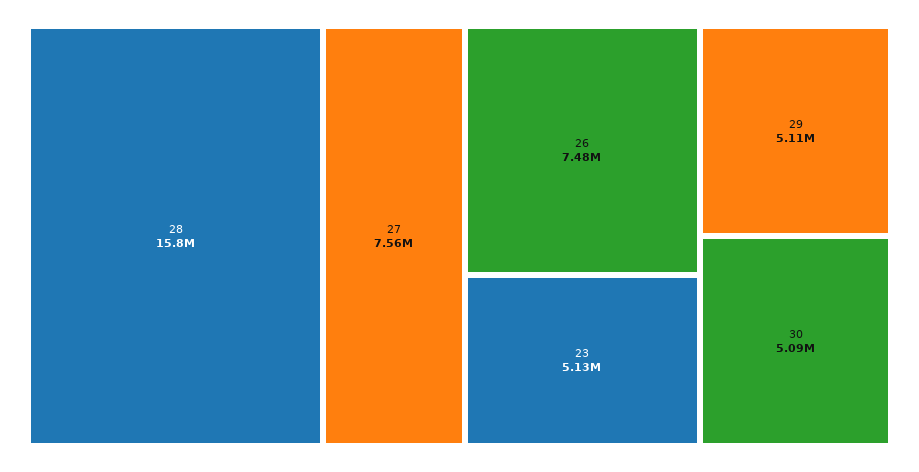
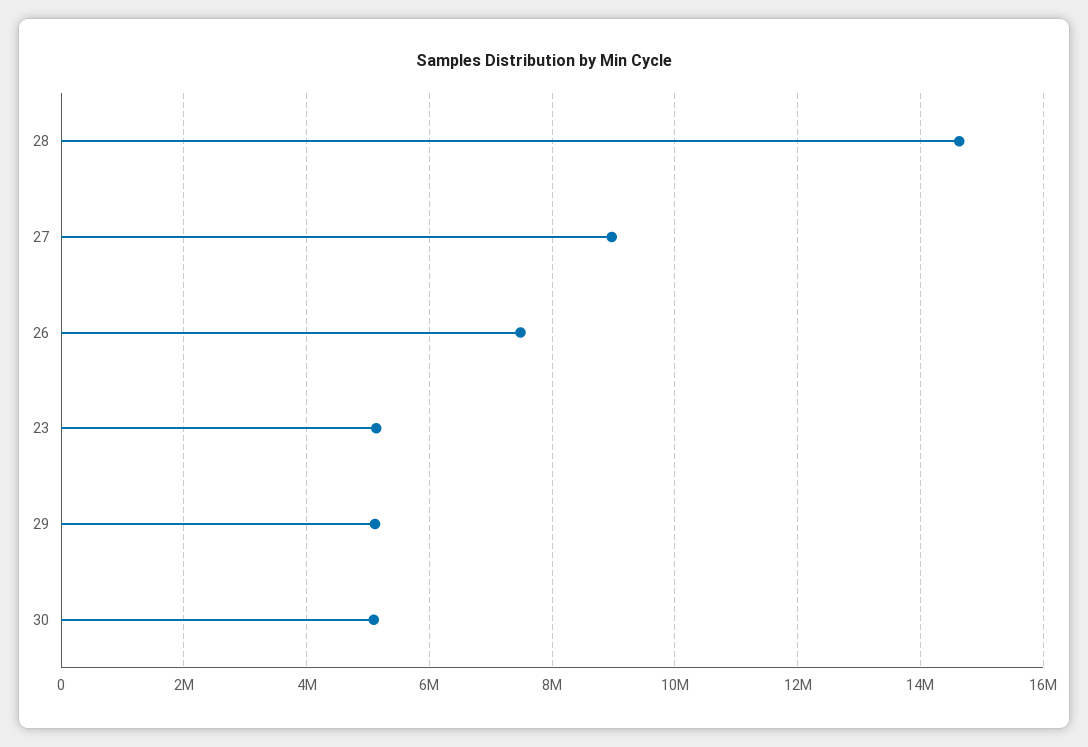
28: 15800000 -> 14600000
27: 7560000 -> 9000000

